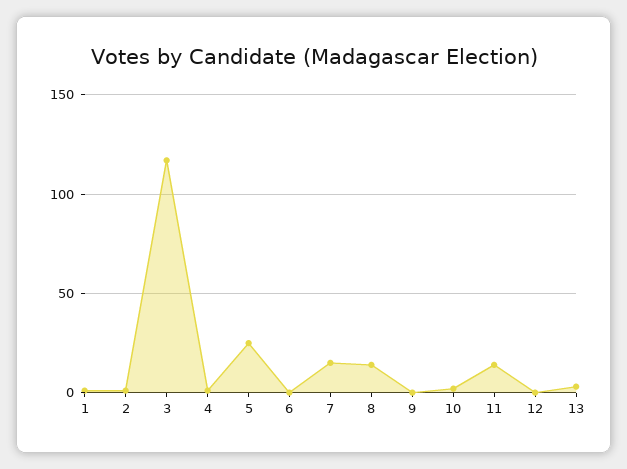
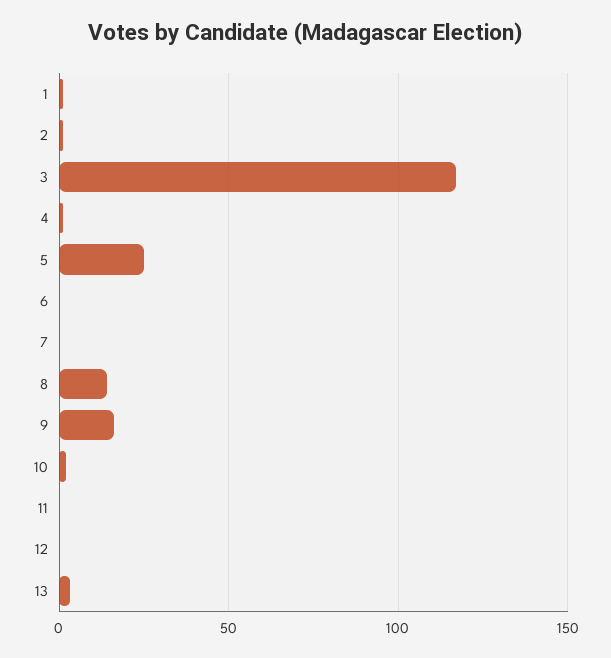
7: 15 -> 0
9: 0 -> 15
11: 15 -> 0

